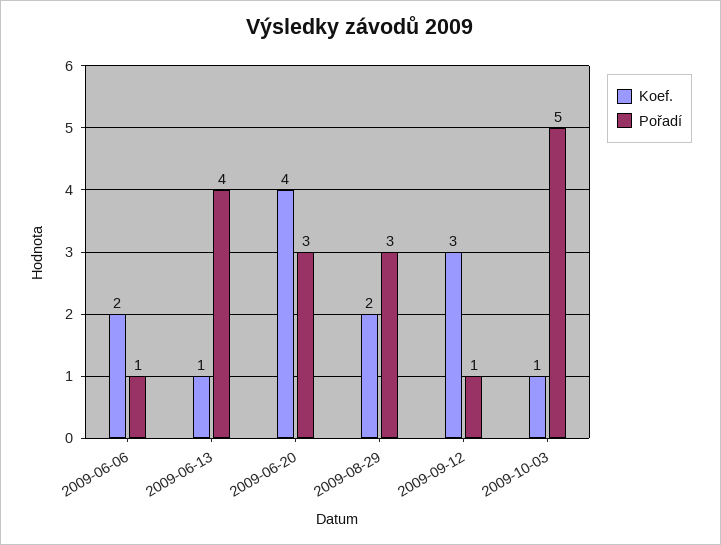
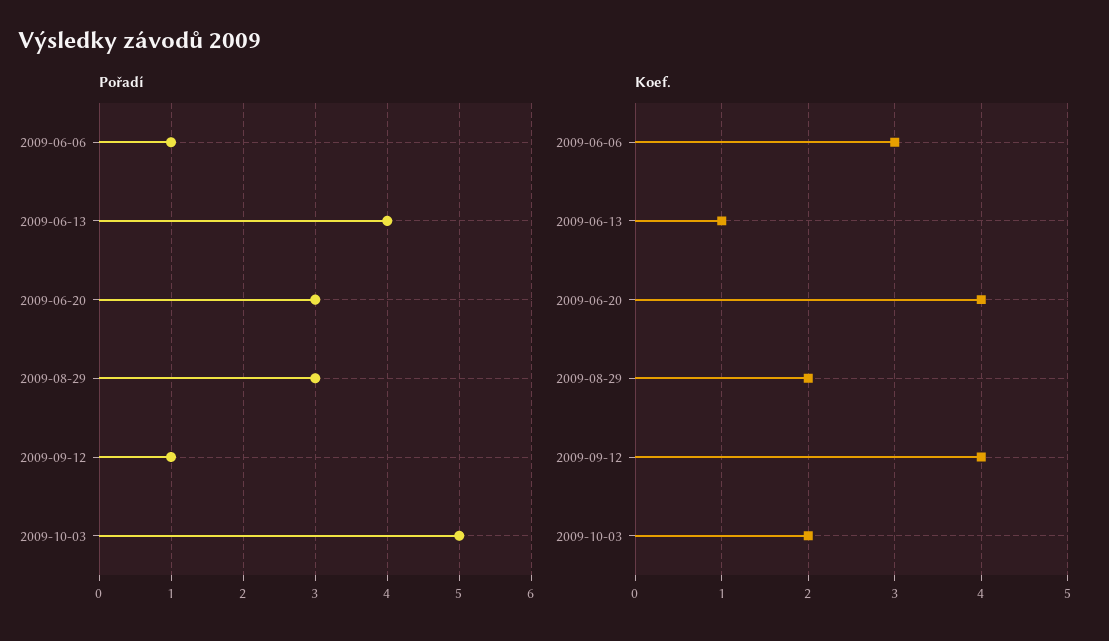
Koef., 2009-06-06: 2 -> 3
Koef., 2009-09-12: 3 -> 4
Koef., 2009-10-03: 1 -> 2

